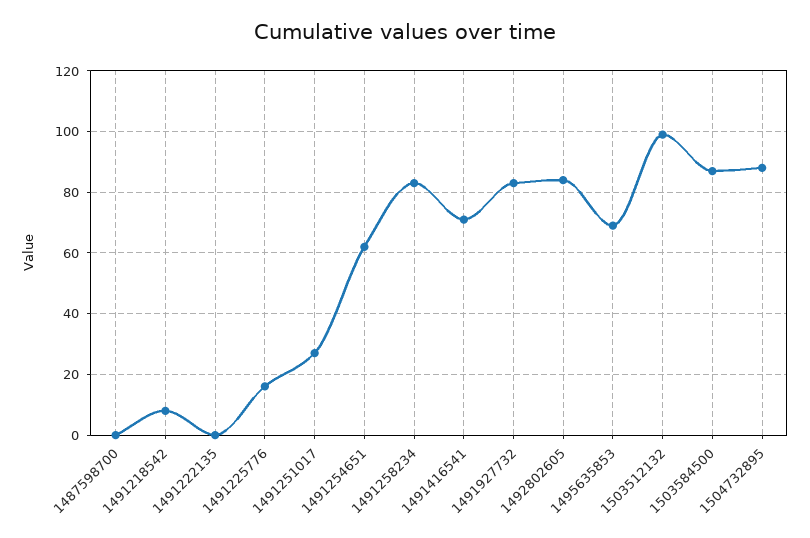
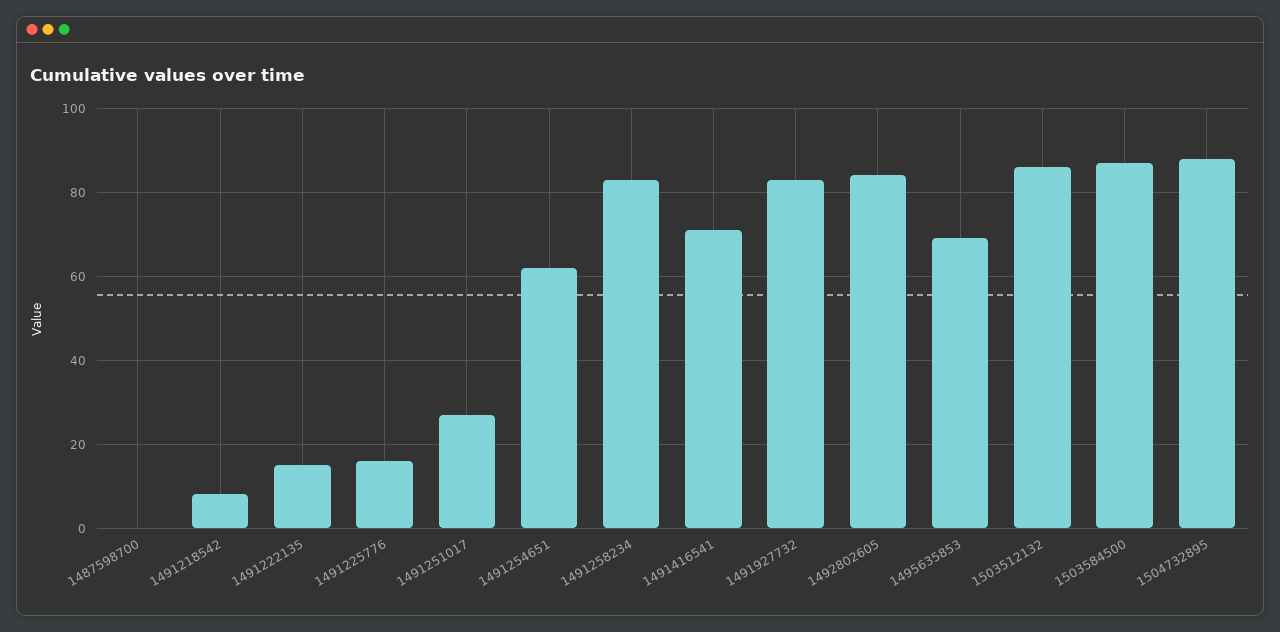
1491222135: 0 -> 15
1503512132: 100 -> 85

